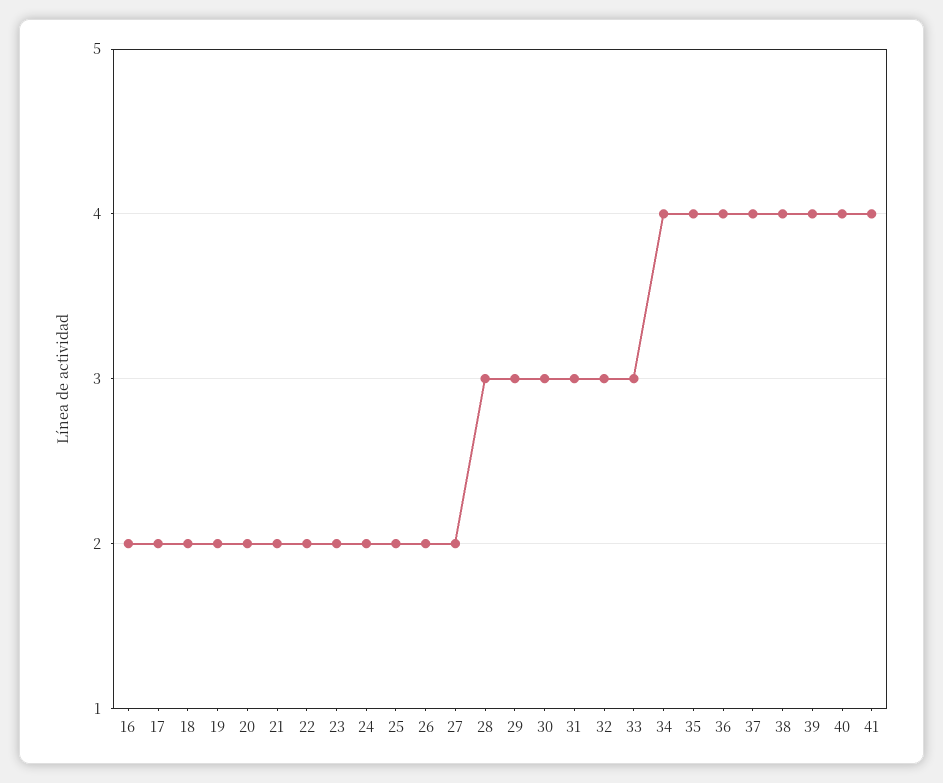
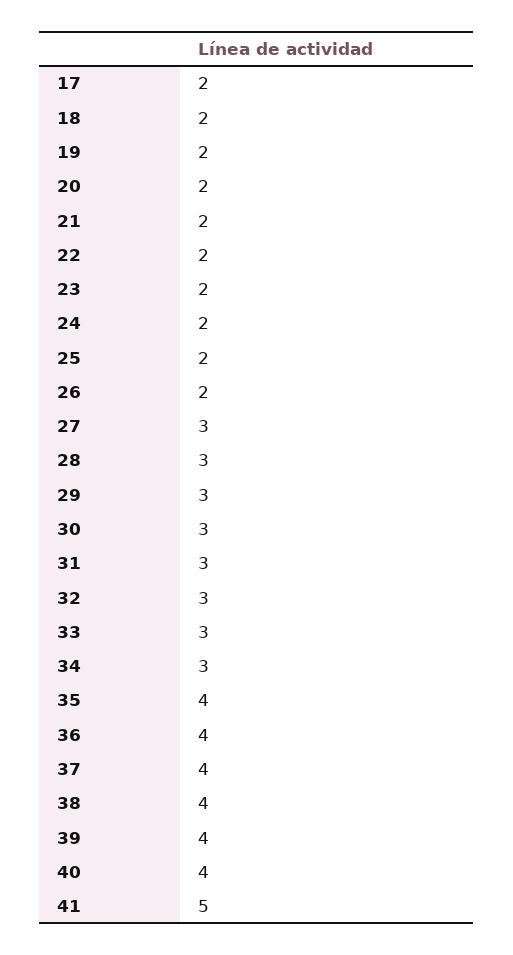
16: 2 -> none
27: 2 -> 3
34: 4 -> 3
41: 4 -> 5

